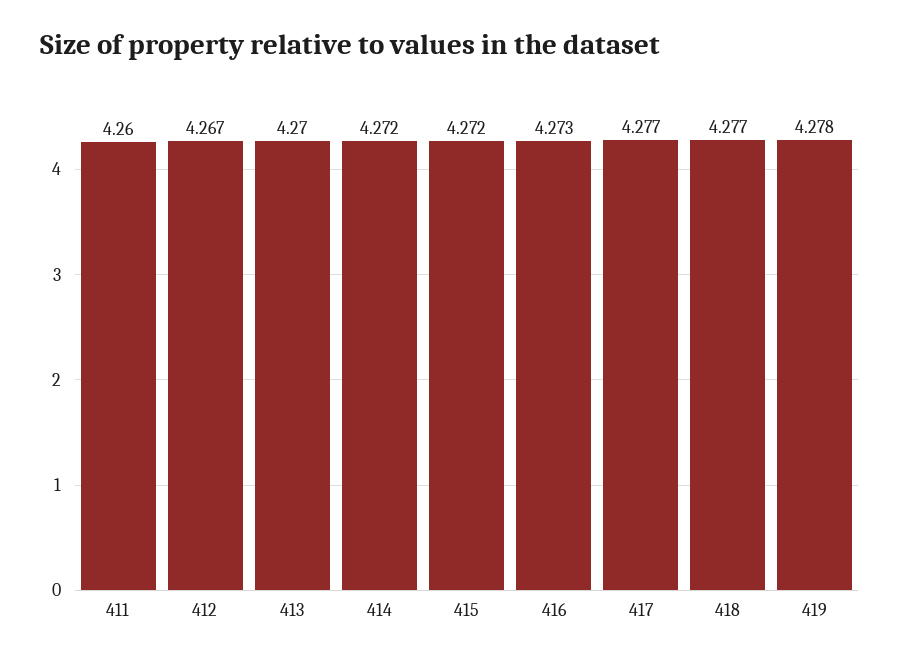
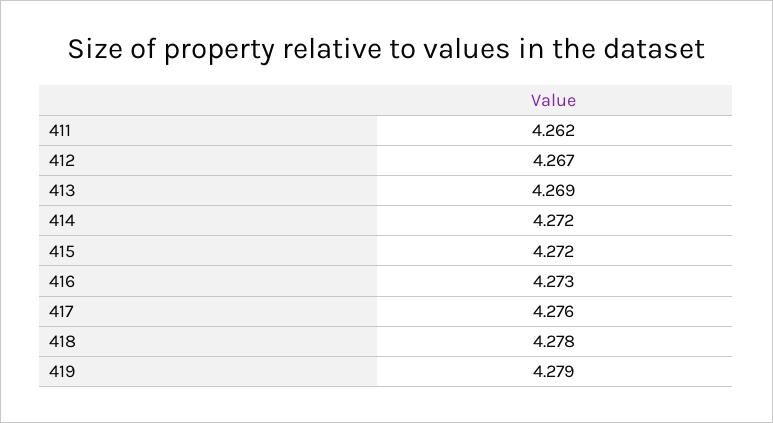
411: 4.26 -> 4.262
413: 4.27 -> 4.269
417: 4.277 -> 4.276
418: 4.277 -> 4.278
419: 4.278 -> 4.279

